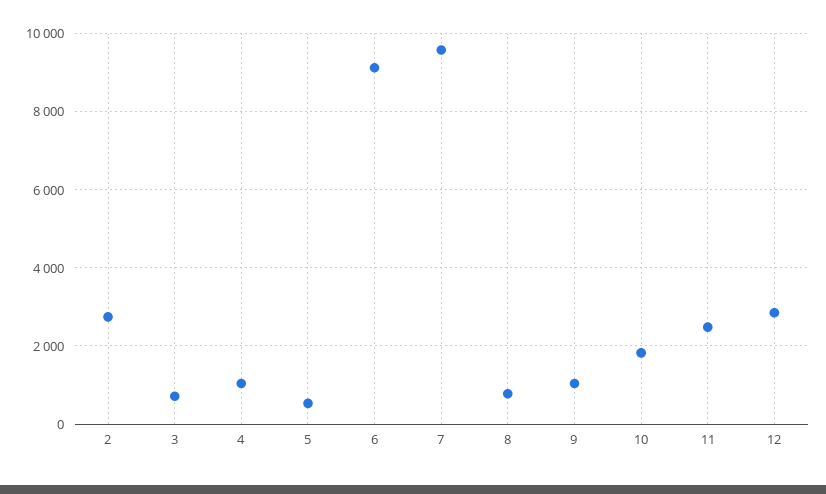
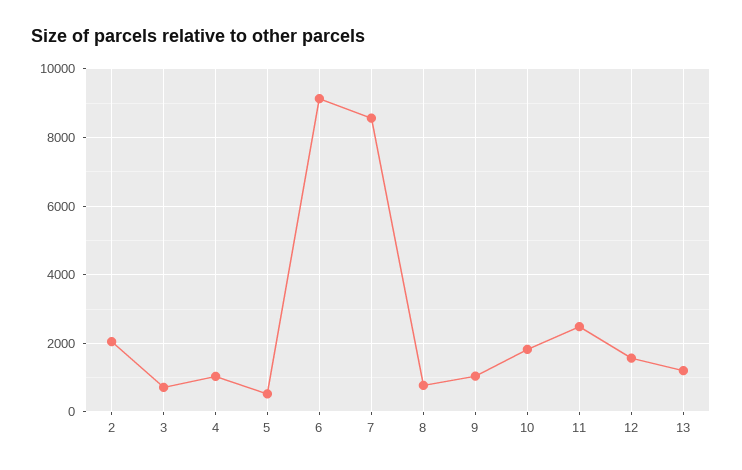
2: 2800 -> 2000
7: 9600 -> 8600
12: 2800 -> 1600
13: none -> 1200

